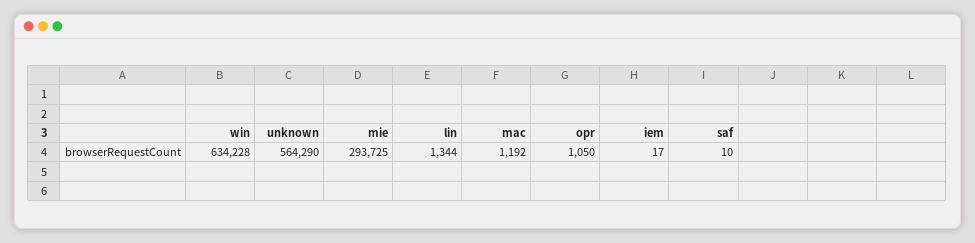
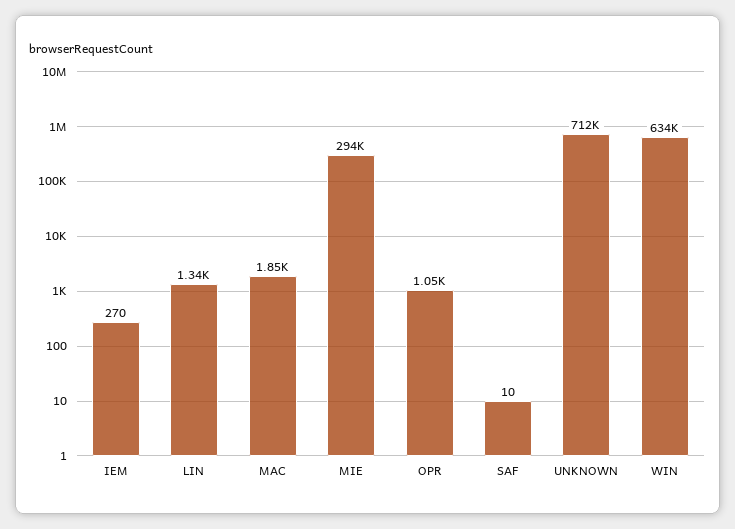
unknown: 564290 -> 712000
mac: 1192 -> 1850
iem: 17 -> 270

